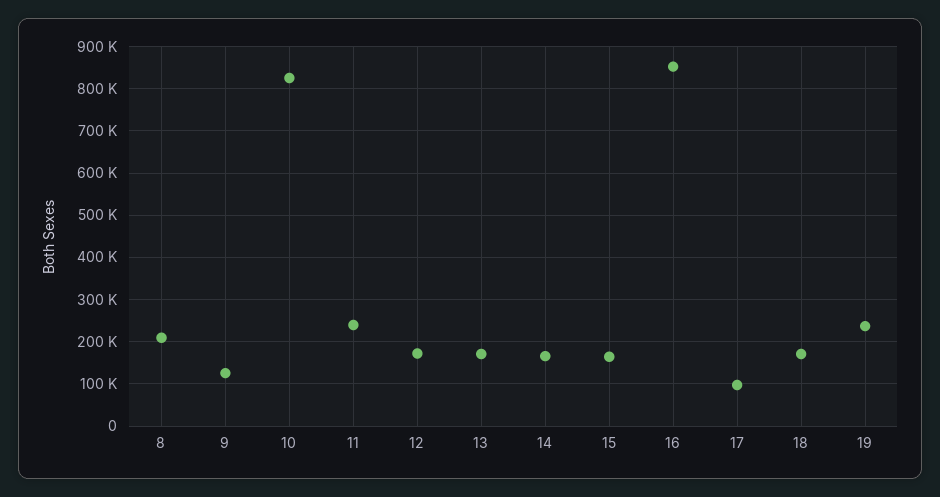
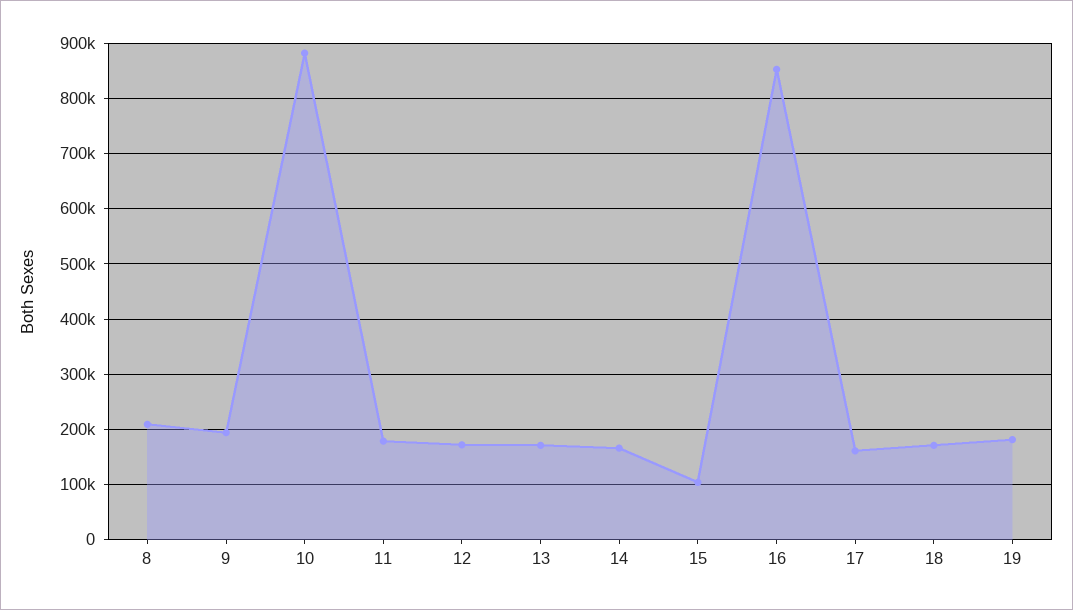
9: 120000 -> 200000
10: 820000 -> 880000
11: 240000 -> 180000
15: 160000 -> 100000
17: 100000 -> 160000
19: 240000 -> 180000

